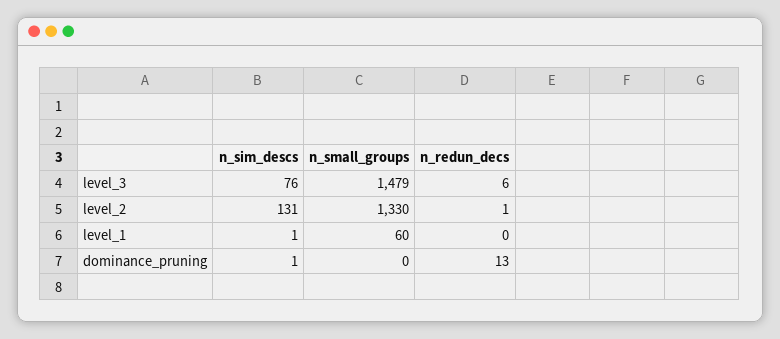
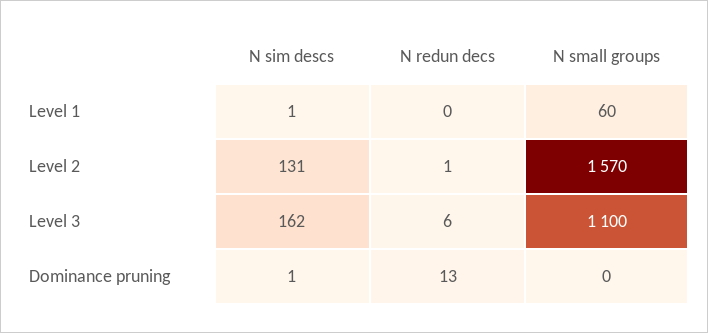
n_sim_descs, level_3: 76 -> 162
n_small_groups, level_3: 1479 -> 1100
n_small_groups, level_2: 1330 -> 1570

